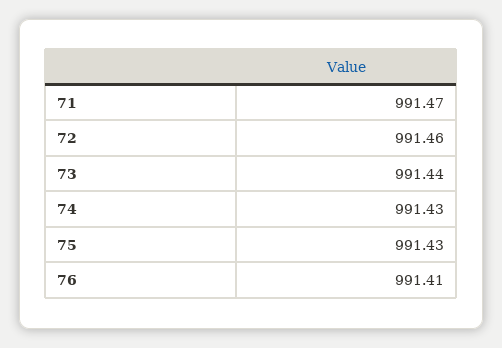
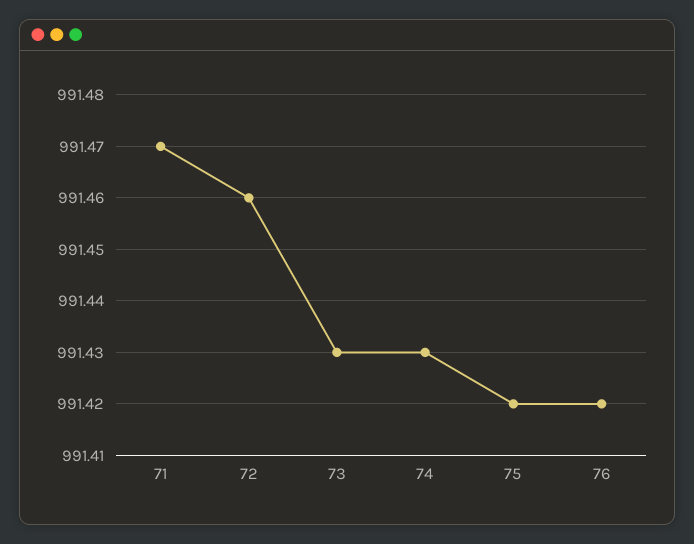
73: 991.44 -> 991.43
75: 991.43 -> 991.42
76: 991.41 -> 991.42

